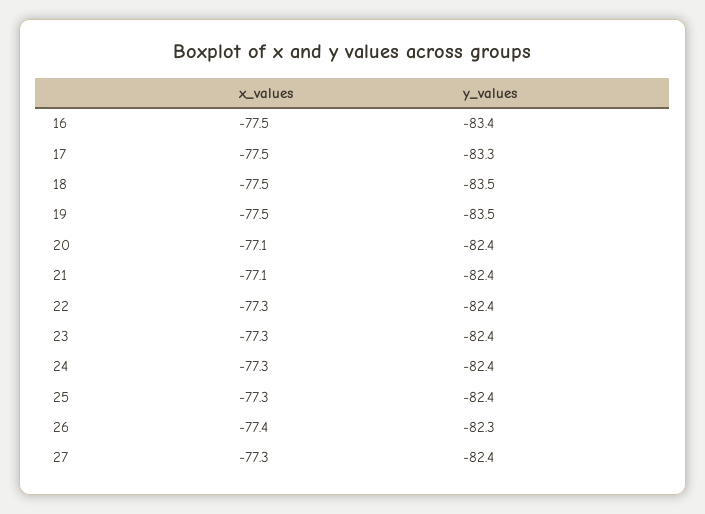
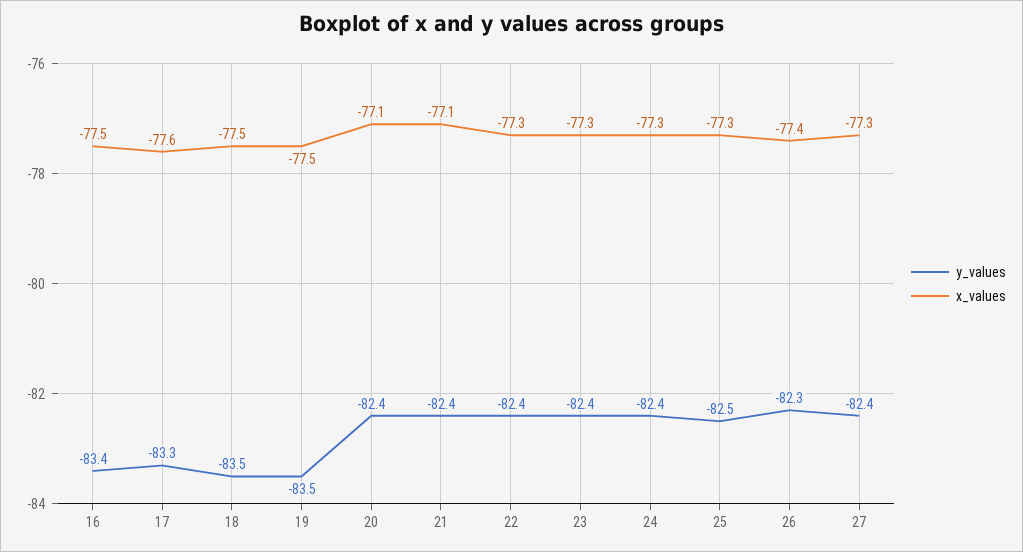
x_values, 17: -77.5 -> -77.6
y_values, 25: -82.4 -> -82.5

